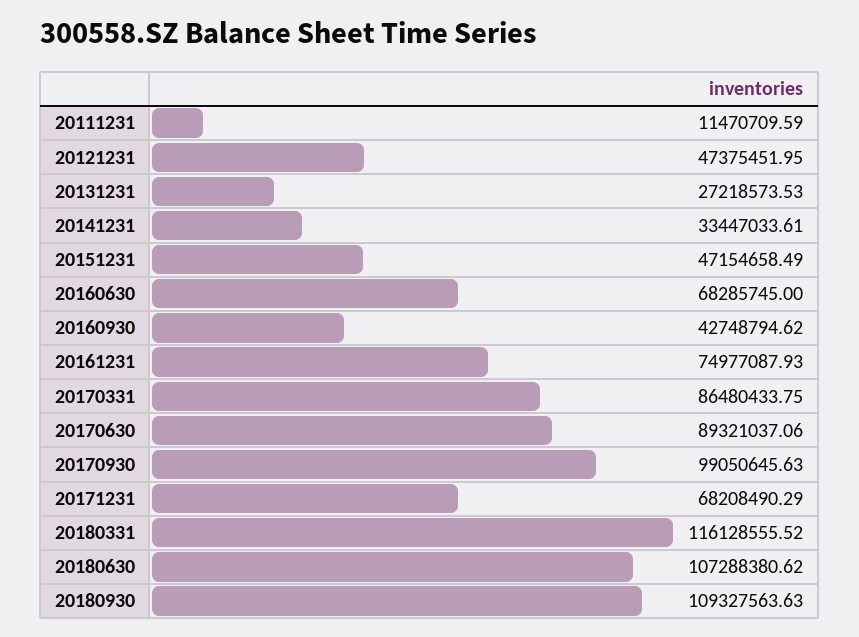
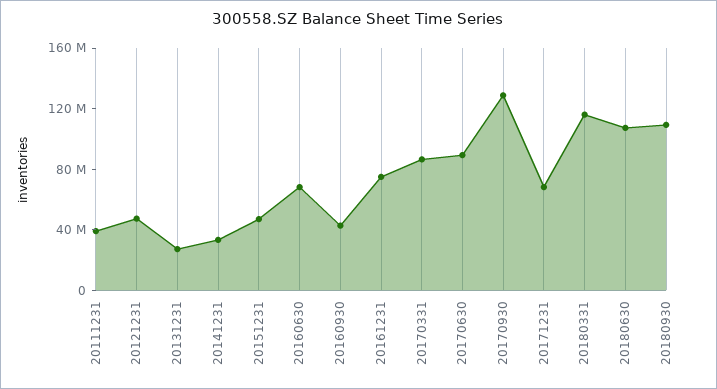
20111231: 11470709.59 -> 40000000
20170930: 99050645.63 -> 130000000

